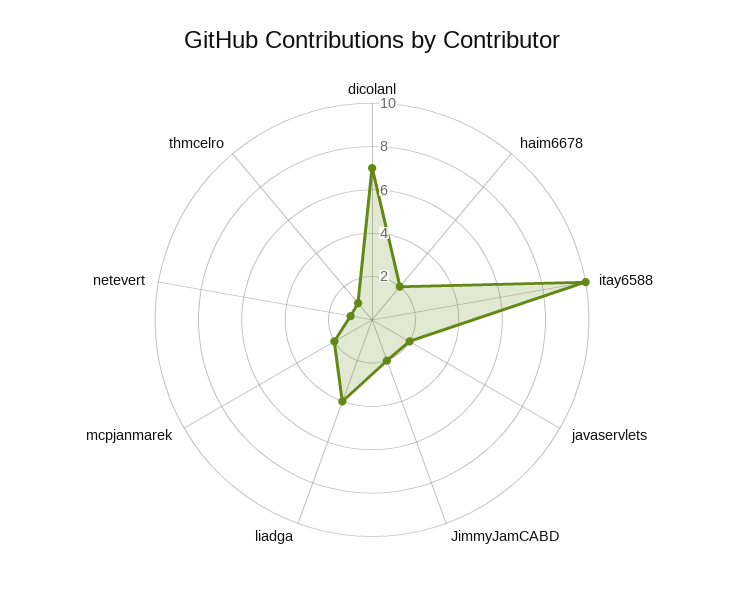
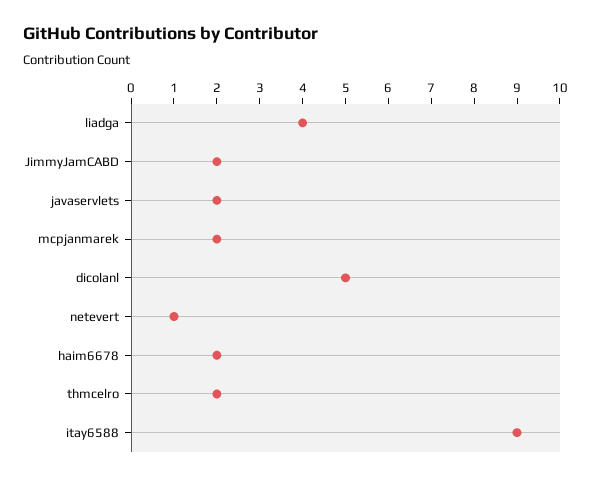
dicolanl: 7 -> 5
itay6588: 10 -> 9
thmcelro: 1 -> 2

